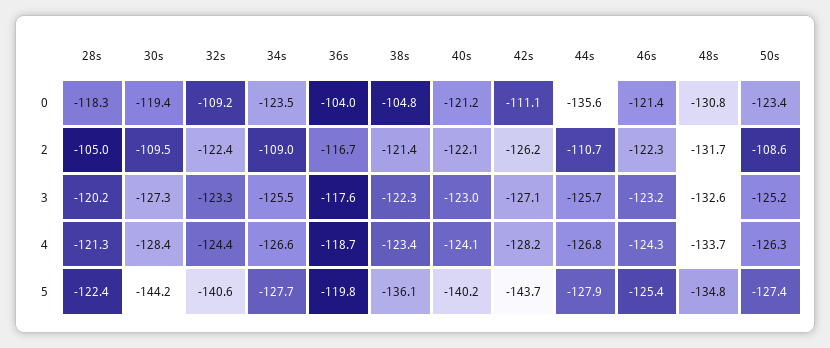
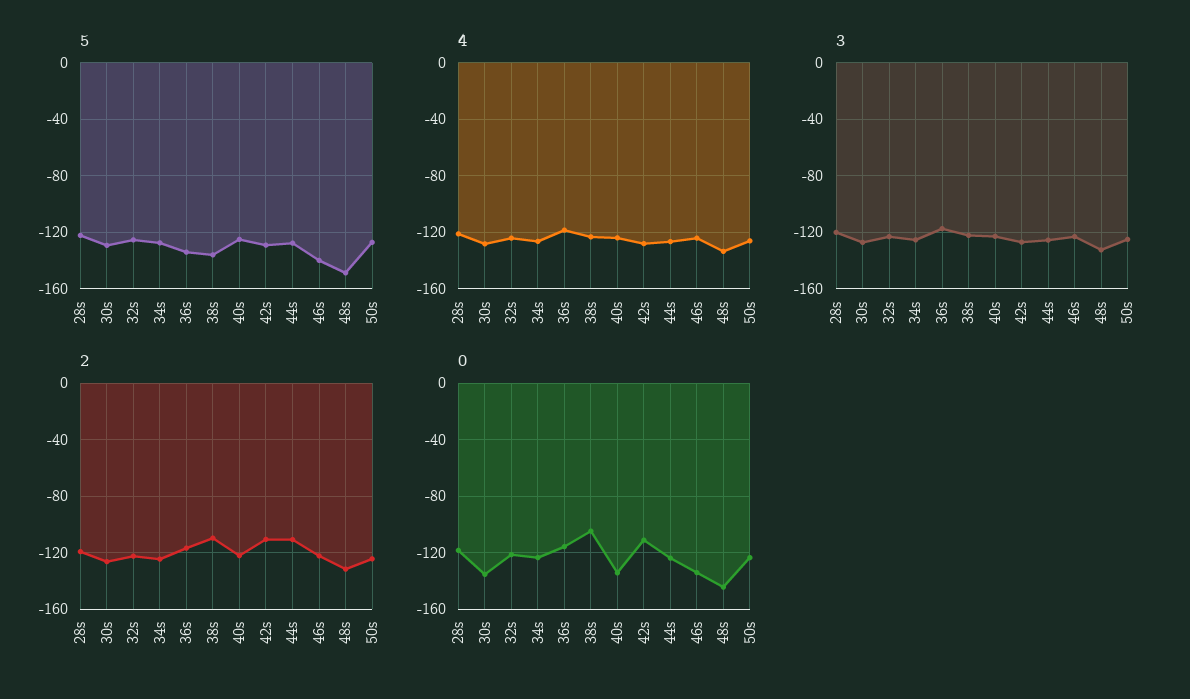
0, 30s: -119.4 -> -135
0, 32s: -109.2 -> -120
0, 36s: -104 -> -115
0, 40s: -121.2 -> -135
0, 44s: -135.6 -> -125
0, 46s: -121.4 -> -135
0, 48s: -130.8 -> -145
2, 28s: -105 -> -120
2, 30s: -109.5 -> -125
2, 34s: -109 -> -125
2, 38s: -121.4 -> -110
2, 42s: -126.2 -> -110
2, 50s: -108.6 -> -125
5, 30s: -144.2 -> -130
5, 32s: -140.6 -> -125
5, 36s: -119.8 -> -135
5, 40s: -140.2 -> -125
5, 42s: -143.7 -> -130
5, 46s: -125.4 -> -140
5, 48s: -134.8 -> -150

